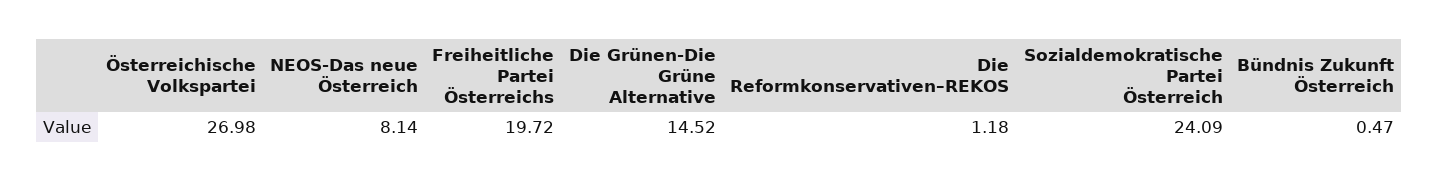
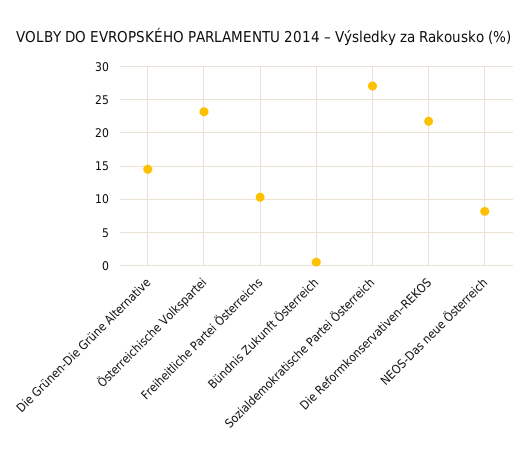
Österreichische Volkspartei: 26.98 -> 23
Freiheitliche Partei Österreichs: 19.72 -> 10
Die Reformkonservativen–REKOS: 1.18 -> 22
Sozialdemokratische Partei Österreich: 24.09 -> 27

